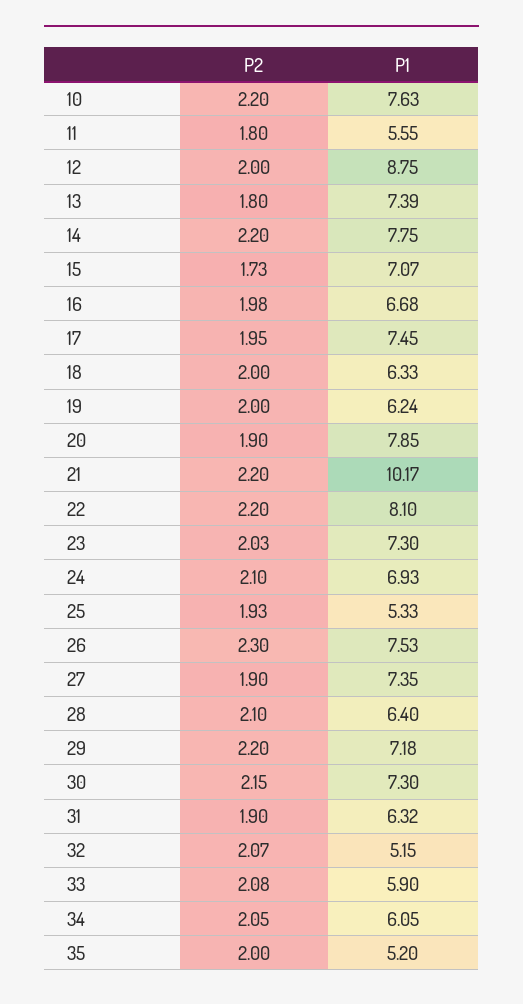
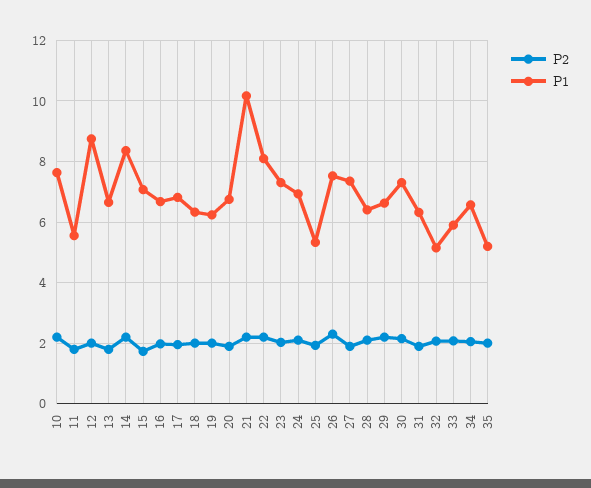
P1, 13: 7.39 -> 6.6
P1, 14: 7.75 -> 8.4
P1, 17: 7.45 -> 6.8
P1, 20: 7.85 -> 6.8
P1, 29: 7.18 -> 6.6
P1, 34: 6.05 -> 6.6

